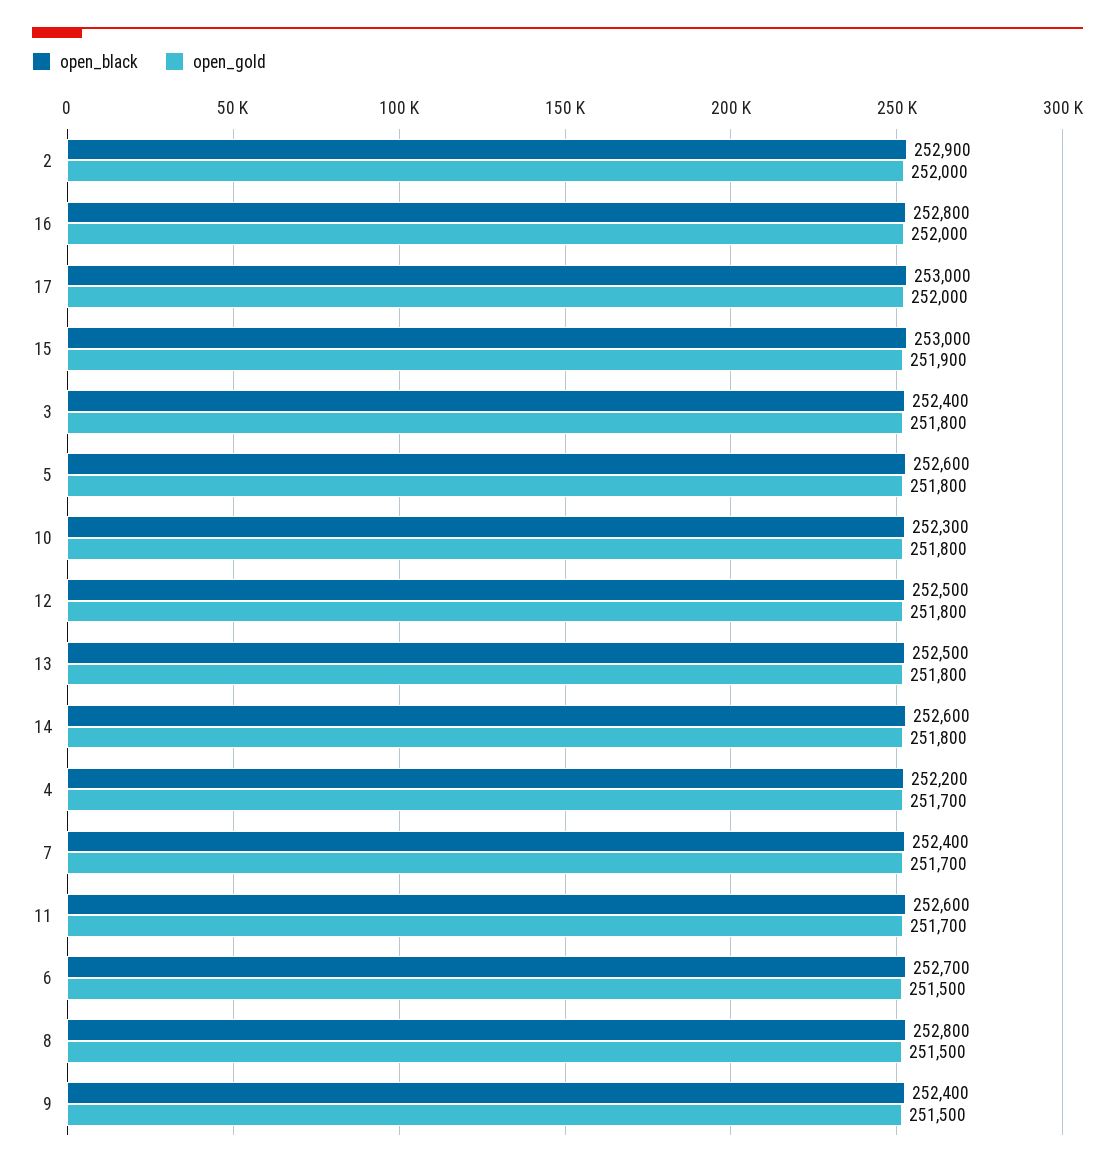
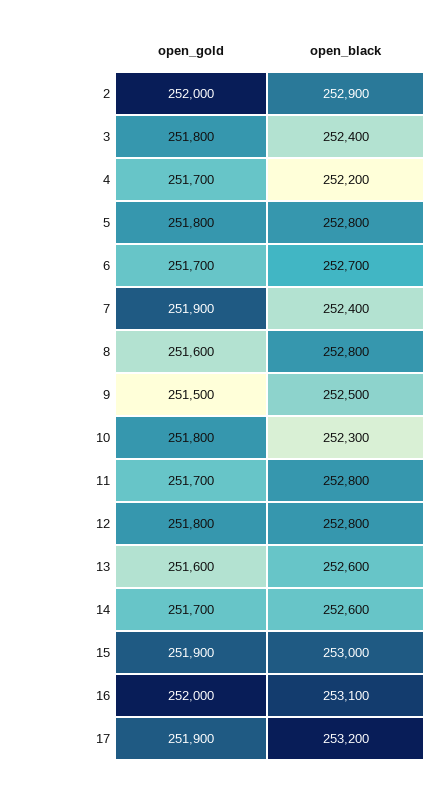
open_black, 16: 252800 -> 253100
open_black, 17: 253000 -> 253200
open_gold, 17: 252000 -> 251900
open_black, 5: 252600 -> 252800
open_black, 12: 252500 -> 252800
open_black, 13: 252500 -> 252600
open_gold, 13: 251800 -> 251600
open_gold, 14: 251800 -> 251700
open_gold, 7: 251700 -> 251900
open_black, 11: 252600 -> 252800
open_gold, 6: 251500 -> 251700
open_gold, 8: 251500 -> 251600
open_black, 9: 252400 -> 252500

